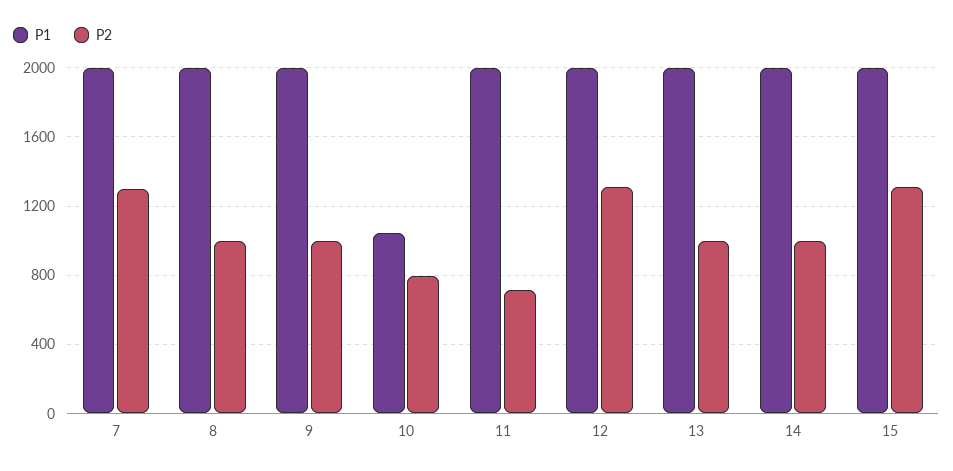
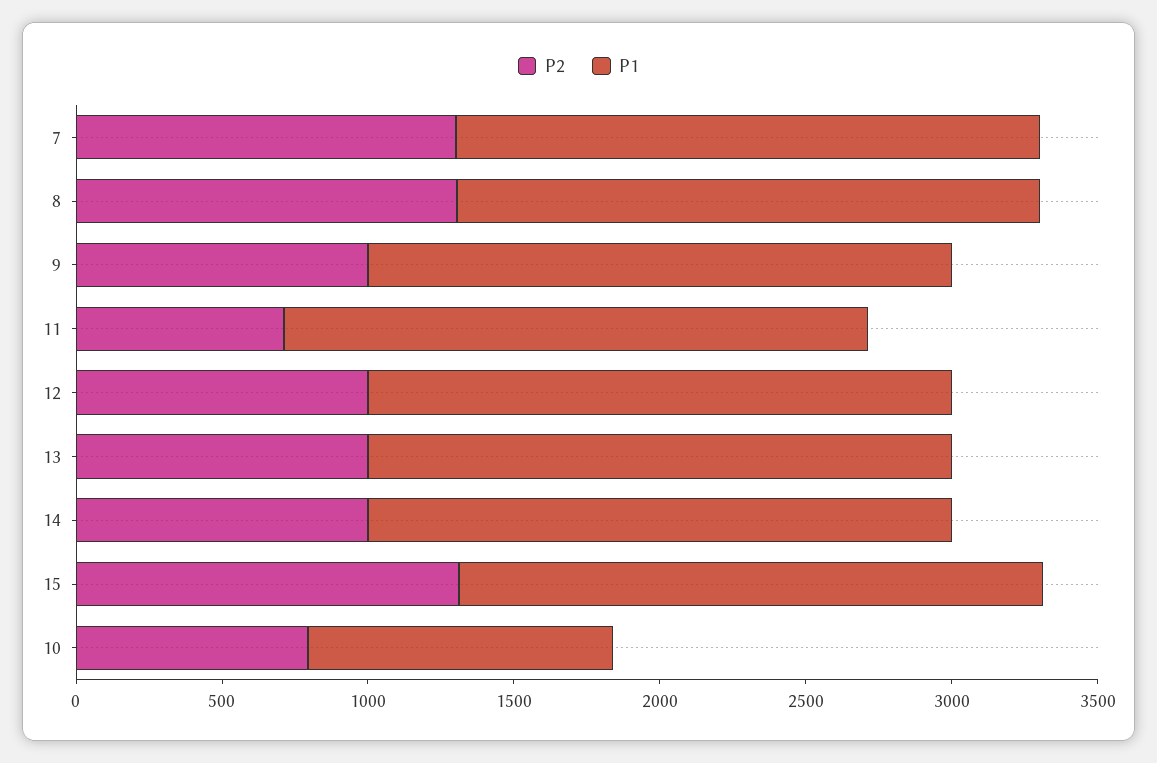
P2, 8: 1000 -> 1300
P2, 12: 1300 -> 1000

